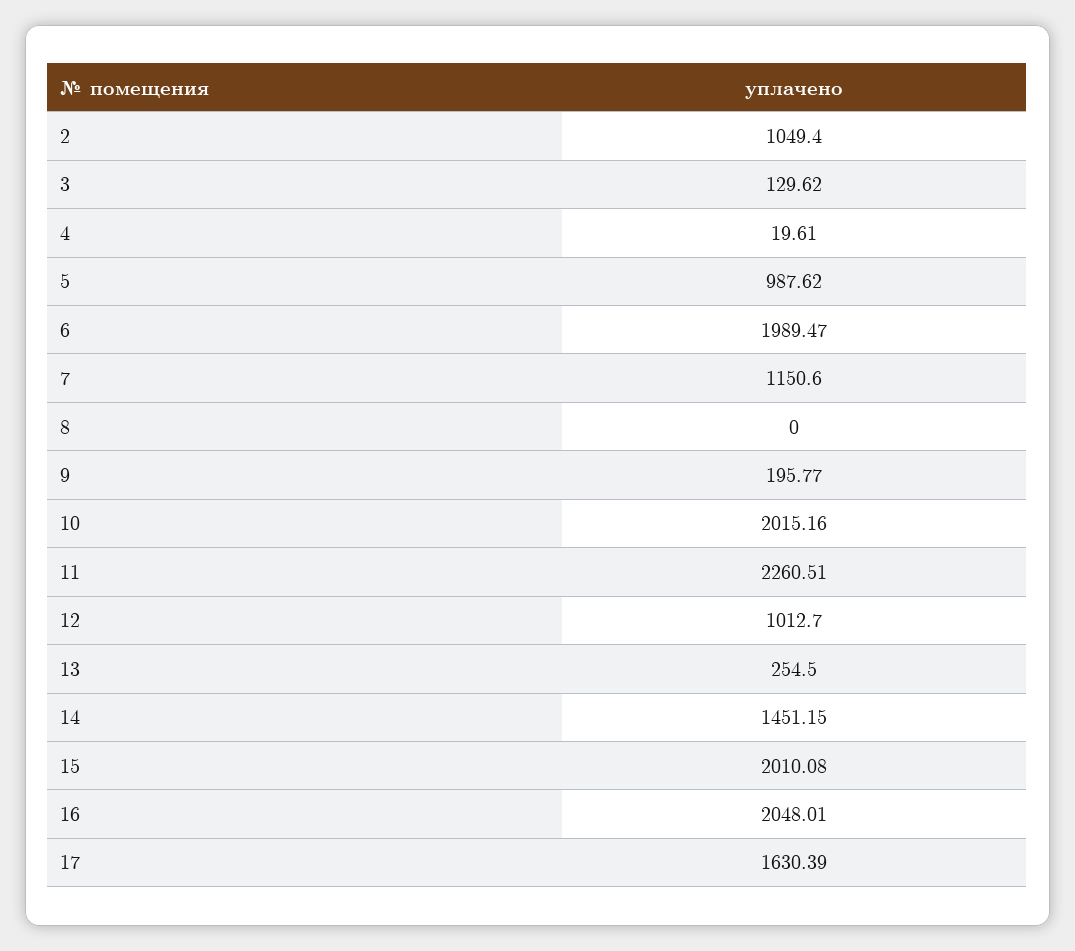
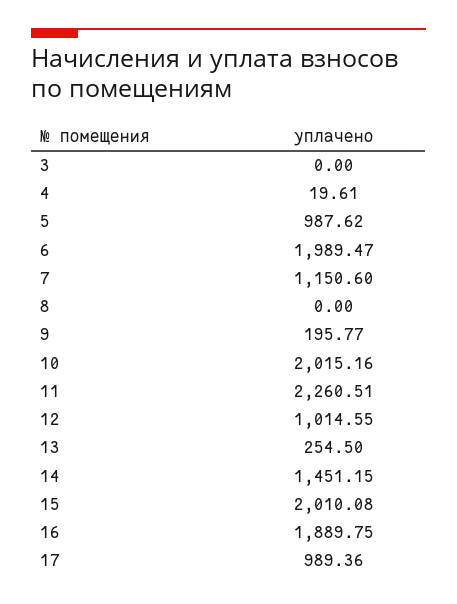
2: 1049.4 -> none
3: 129.62 -> 0
12: 1012.7 -> 1014.55
16: 2048.01 -> 1889.75
17: 1630.39 -> 989.36

